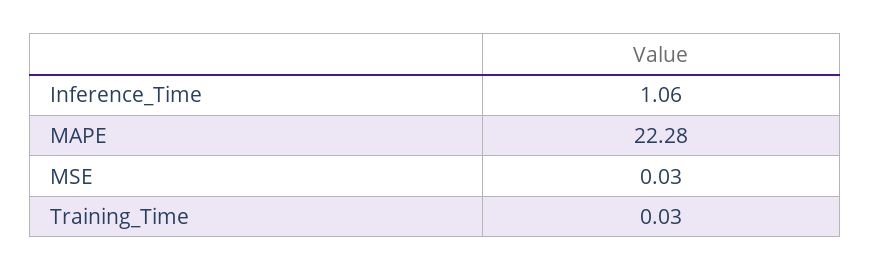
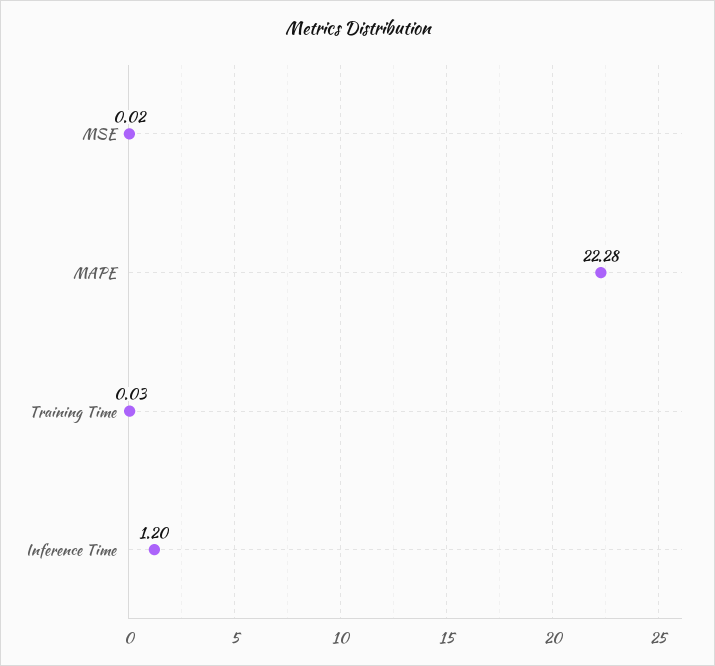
Inference_Time: 1.06 -> 1.2
MSE: 0.03 -> 0.02

